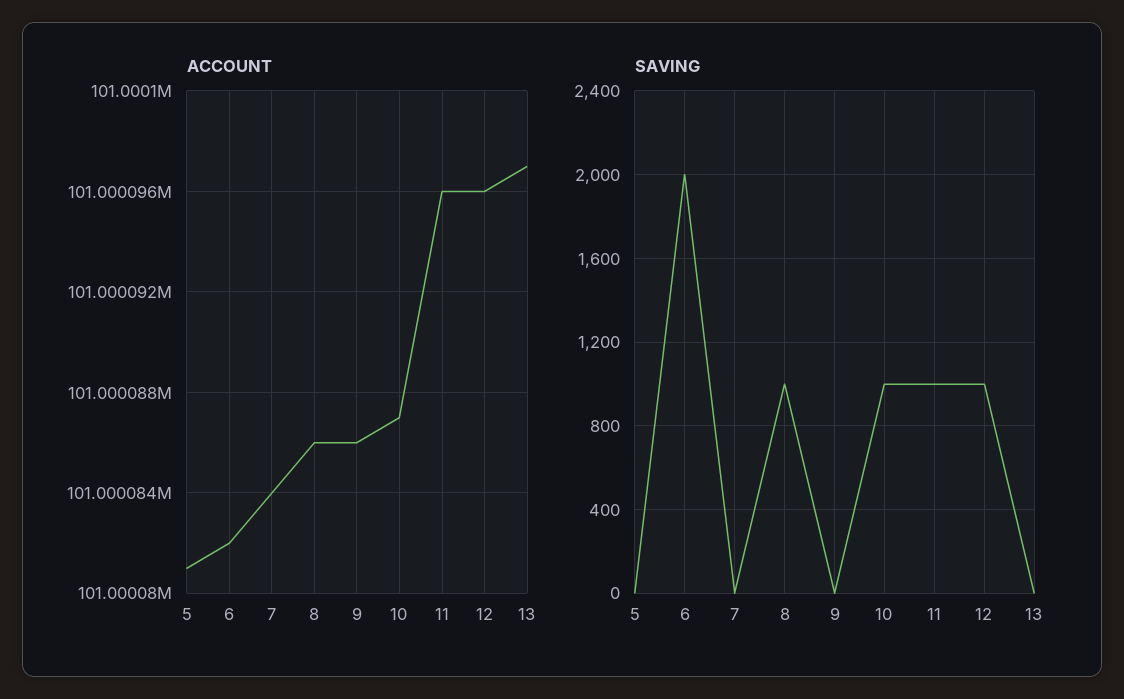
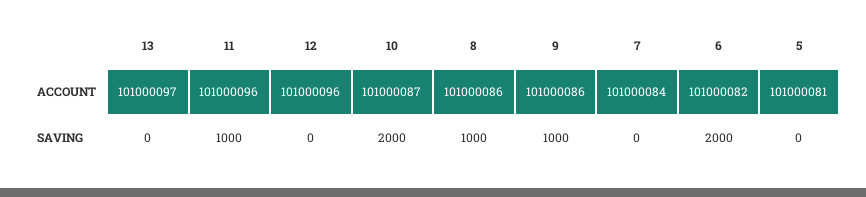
SAVING, 9: 0 -> 1000
SAVING, 10: 1000 -> 2000
SAVING, 12: 1000 -> 0

